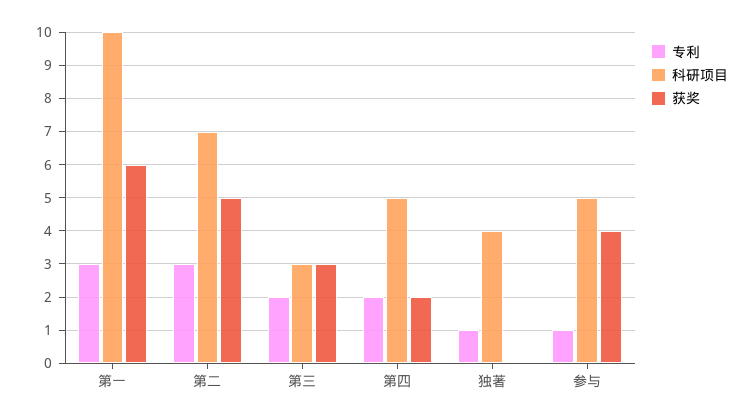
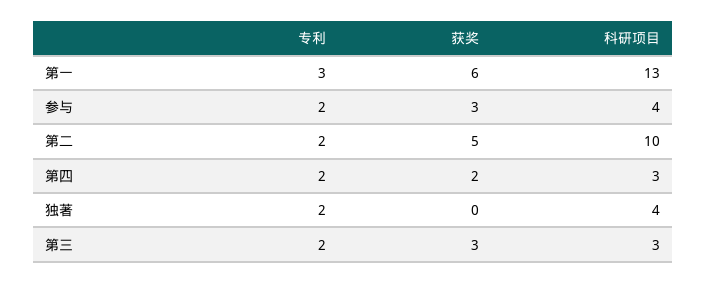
科研项目, 第一: 10 -> 13
专利, 第二: 3 -> 2
科研项目, 第二: 7 -> 10
科研项目, 第四: 5 -> 3
专利, 独著: 1 -> 2
专利, 参与: 1 -> 2
科研项目, 参与: 5 -> 4
获奖, 参与: 4 -> 3

